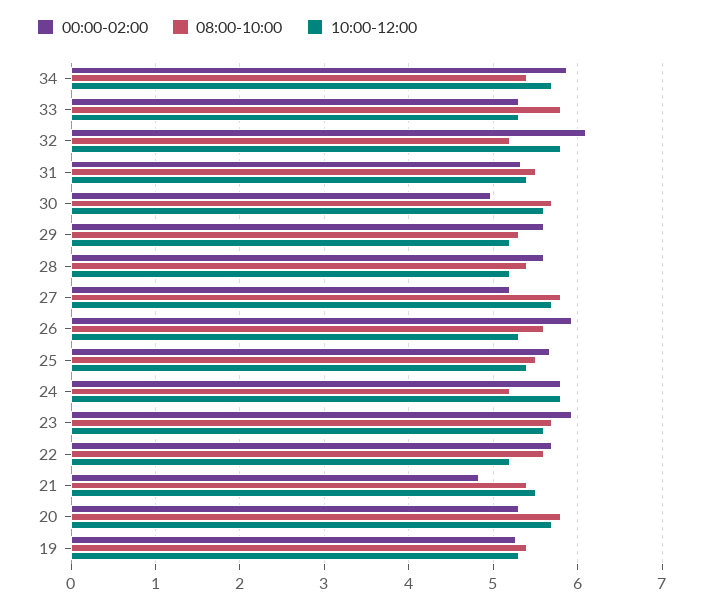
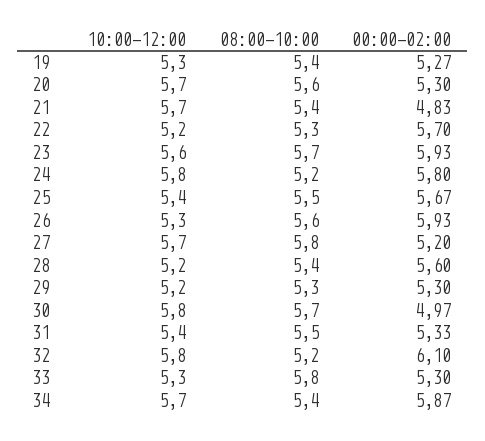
10:00-12:00, 30: 5.6 -> 5.8
00:00-02:00, 29: 5.6 -> 5.3
08:00-10:00, 22: 5.6 -> 5.3
10:00-12:00, 21: 5.5 -> 5.7
08:00-10:00, 20: 5.8 -> 5.6

